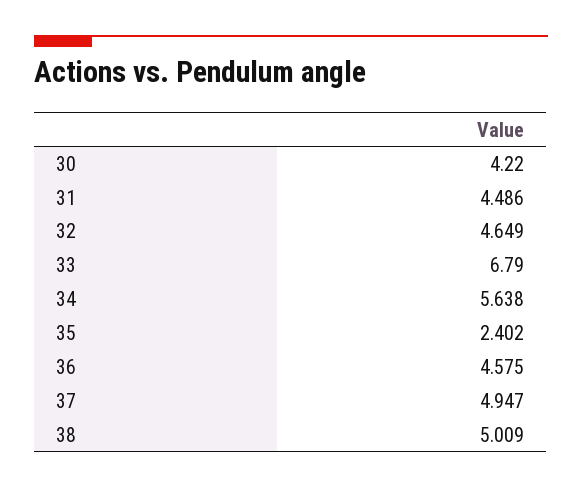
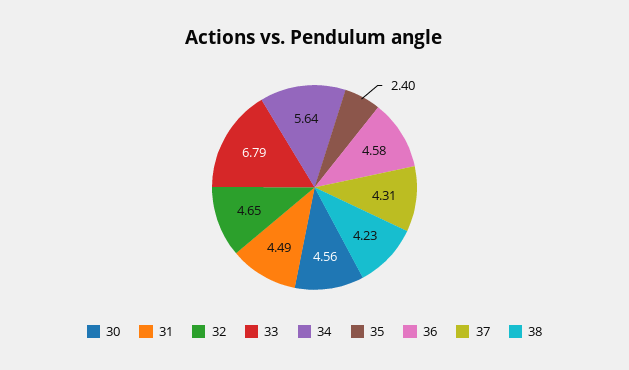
30: 4.22 -> 4.56
37: 4.947 -> 4.31
38: 5.009 -> 4.23

